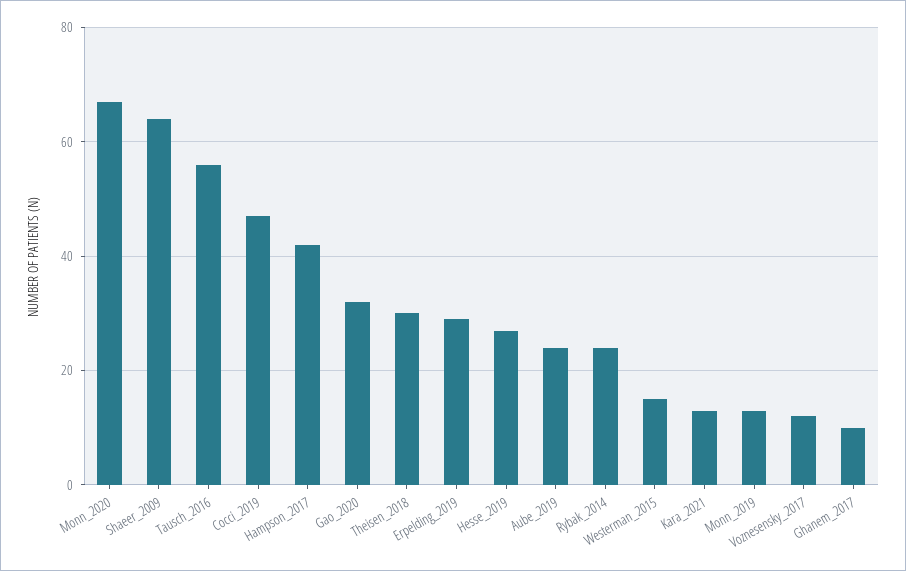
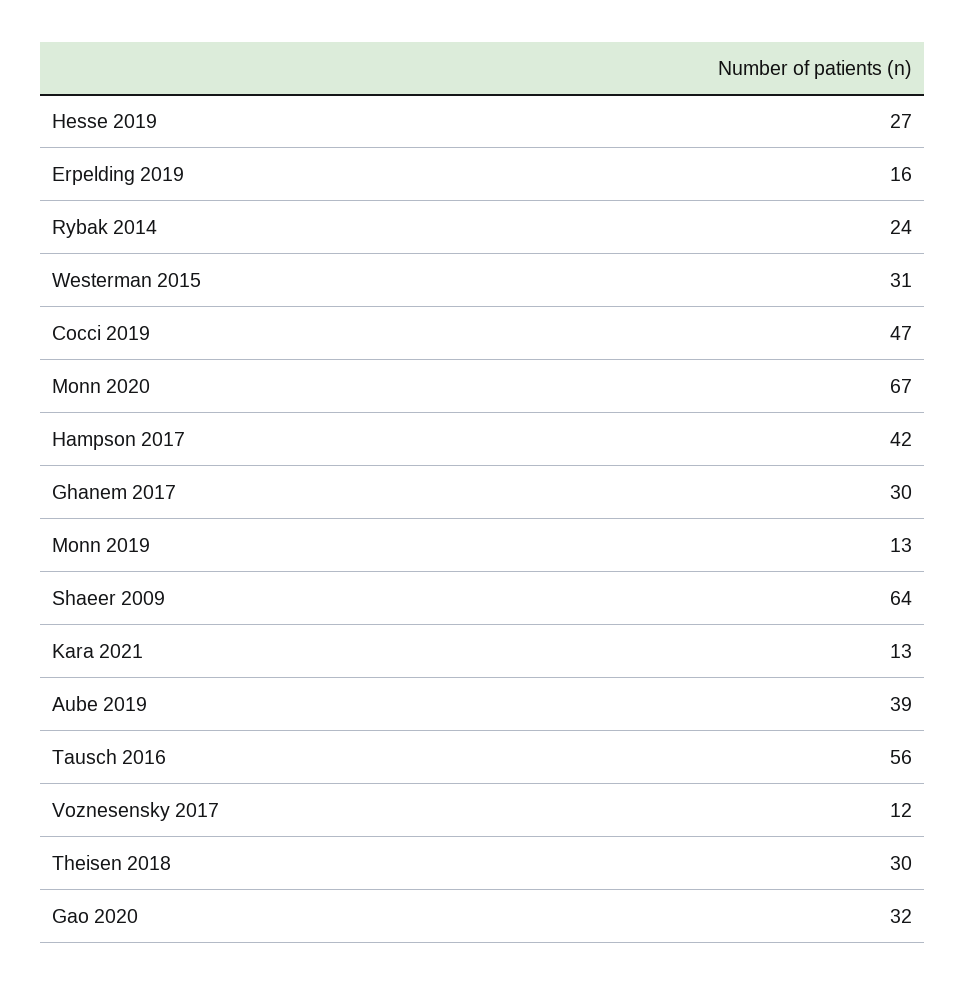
Erpelding_2019: 30 -> 16
Aube_2019: 25 -> 39
Westerman_2015: 15 -> 31
Ghanem_2017: 10 -> 30

